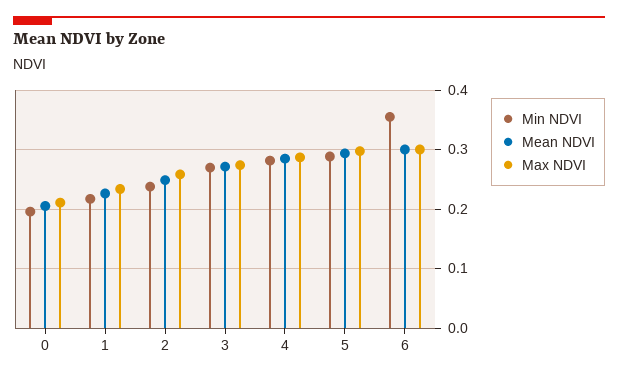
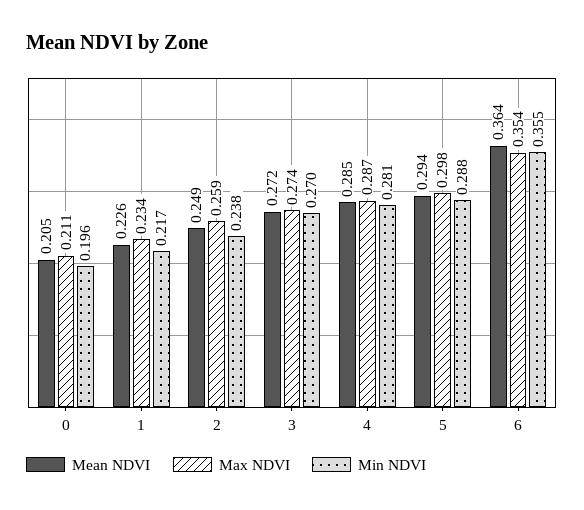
Mean NDVI, 6: 0.3 -> 0.364
Max NDVI, 6: 0.3 -> 0.354

